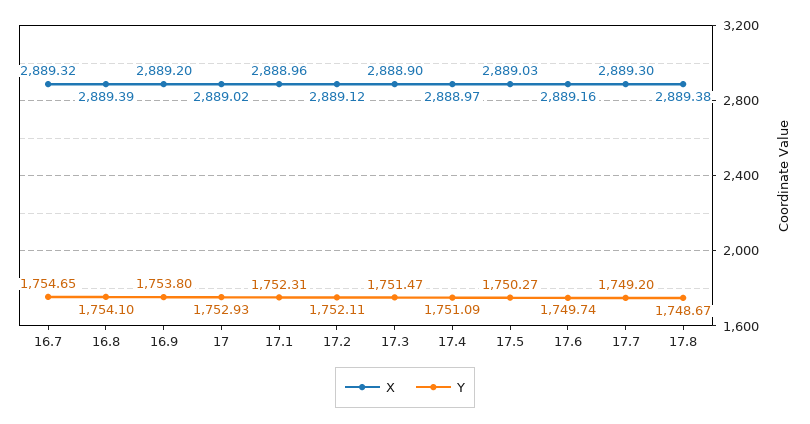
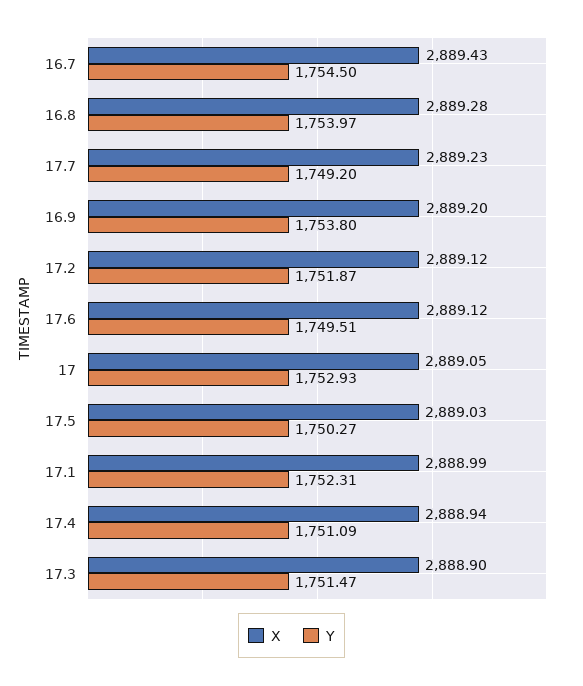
X, 16.7: 2889.32 -> 2889.43
Y, 16.7: 1754.65 -> 1754.5
X, 16.8: 2889.39 -> 2889.28
Y, 16.8: 1754.1 -> 1753.97
X, 17: 2889.02 -> 2889.05
X, 17.1: 2888.96 -> 2888.99
Y, 17.2: 1752.11 -> 1751.87
X, 17.4: 2888.97 -> 2888.94
X, 17.6: 2889.16 -> 2889.12
Y, 17.6: 1749.74 -> 1749.51
X, 17.7: 2889.3 -> 2889.23
X, 17.8: 2889.38 -> none
Y, 17.8: 1748.67 -> none

